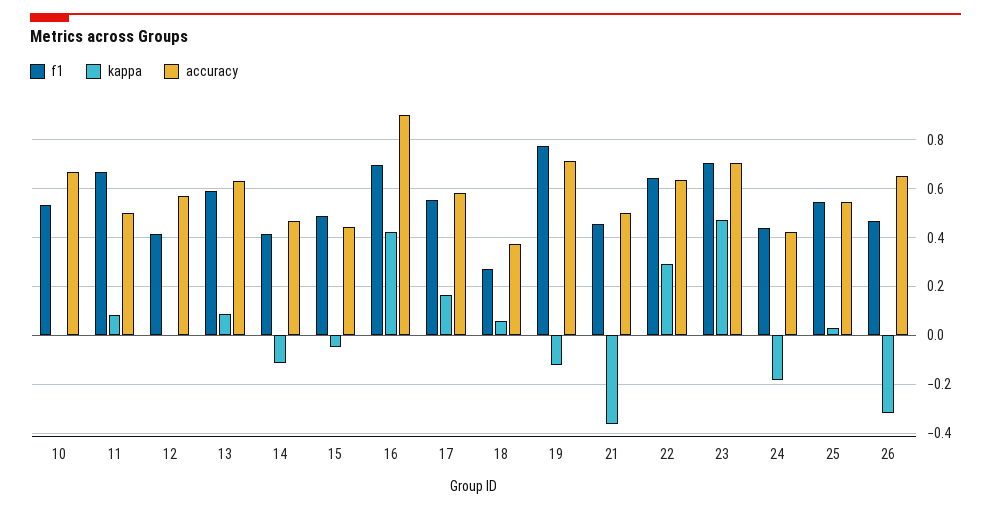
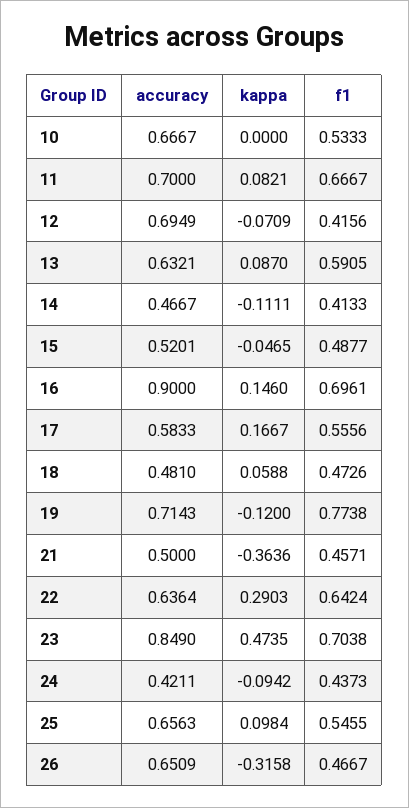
accuracy, 11: 0.5 -> 0.7
kappa, 12: 0 -> -0.0709
accuracy, 12: 0.575 -> 0.6949
accuracy, 15: 0.45 -> 0.5201
kappa, 16: 0.425 -> 0.146
f1, 18: 0.275 -> 0.4726
accuracy, 18: 0.375 -> 0.481
accuracy, 23: 0.7 -> 0.849
kappa, 24: -0.175 -> -0.0942
kappa, 25: 0.025 -> 0.0984
accuracy, 25: 0.55 -> 0.6563

